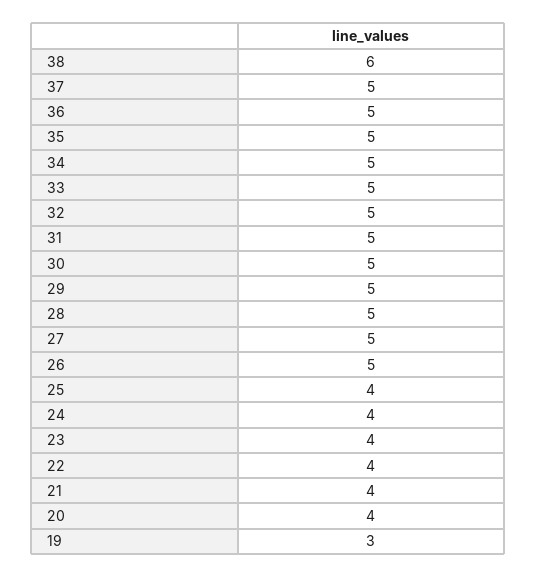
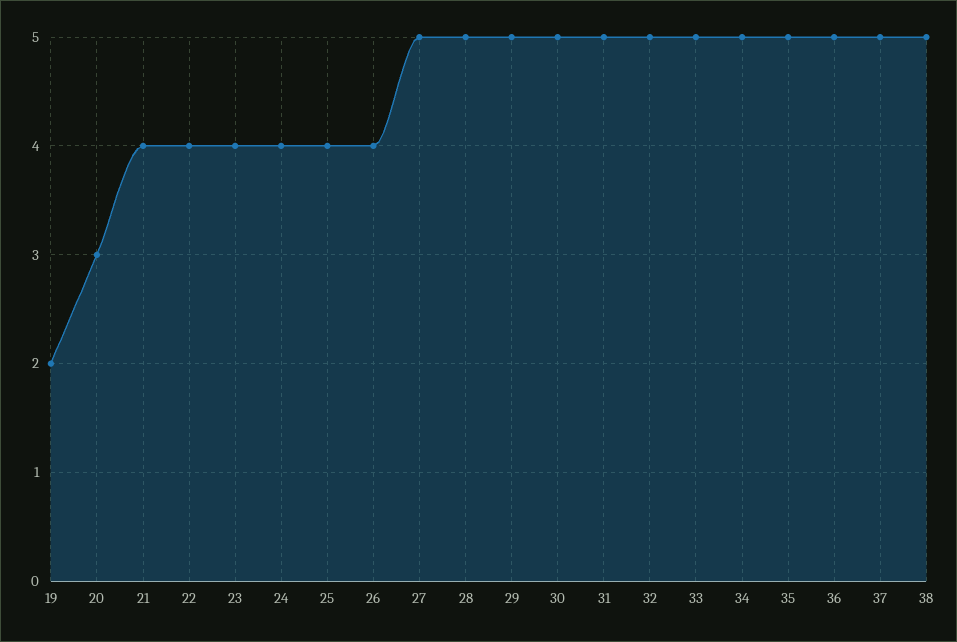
38: 6 -> 5
26: 5 -> 4
20: 4 -> 3
19: 3 -> 2

